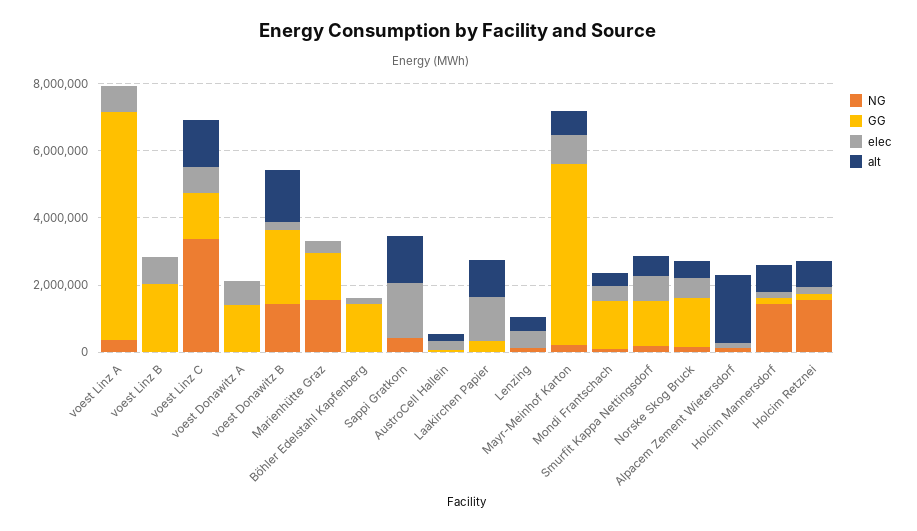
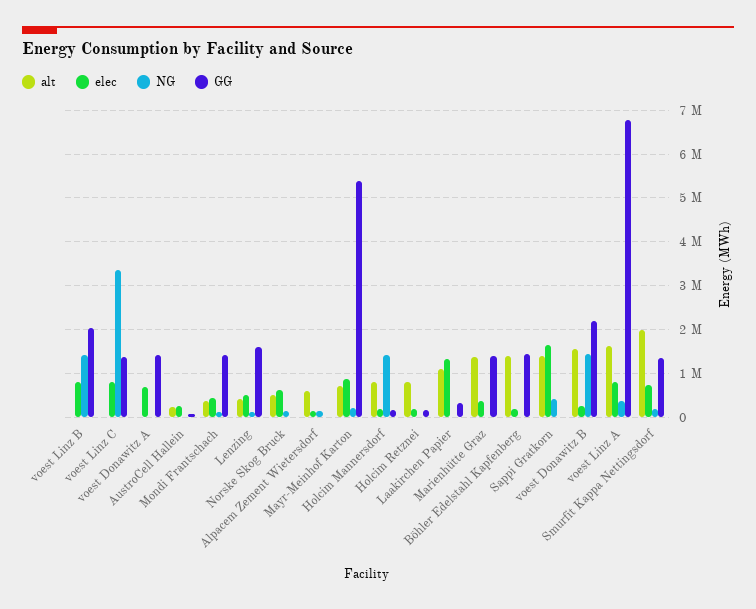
alt, voest Linz A: 0 -> 1600000
NG, voest Linz B: 0 -> 1400000
alt, voest Linz C: 1500000 -> 0
NG, Marienhütte Graz: 1500000 -> 0
alt, Marienhütte Graz: 0 -> 1400000
alt, Böhler Edelstahl Kapfenberg: 0 -> 1400000
GG, Lenzing: 0 -> 1600000
alt, Smurfit Kappa Nettingsdorf: 500000 -> 2000000
GG, Norske Skog Bruck: 1500000 -> 0
alt, Alpacem Zement Wietersdorf: 2000000 -> 600000
NG, Holcim Retznei: 1500000 -> 0

